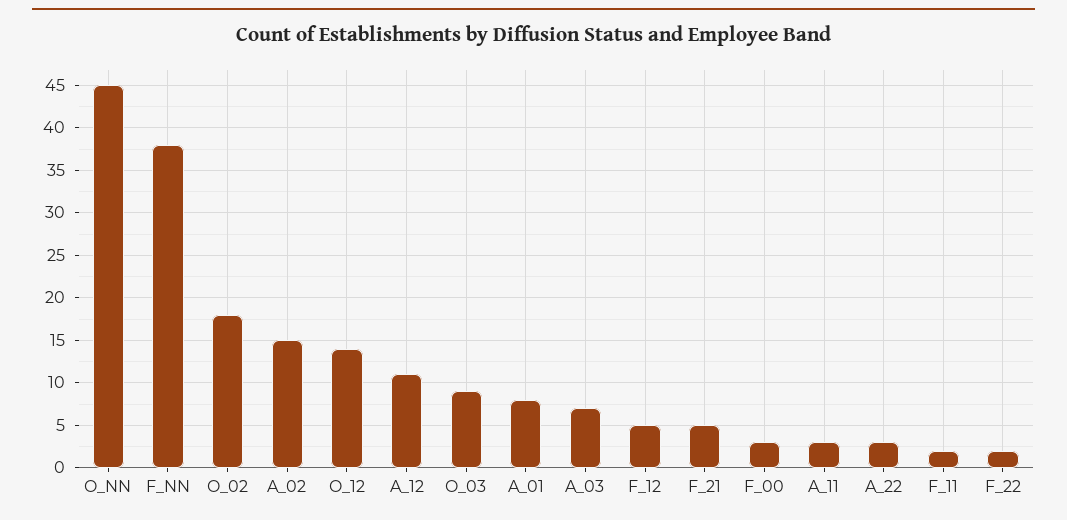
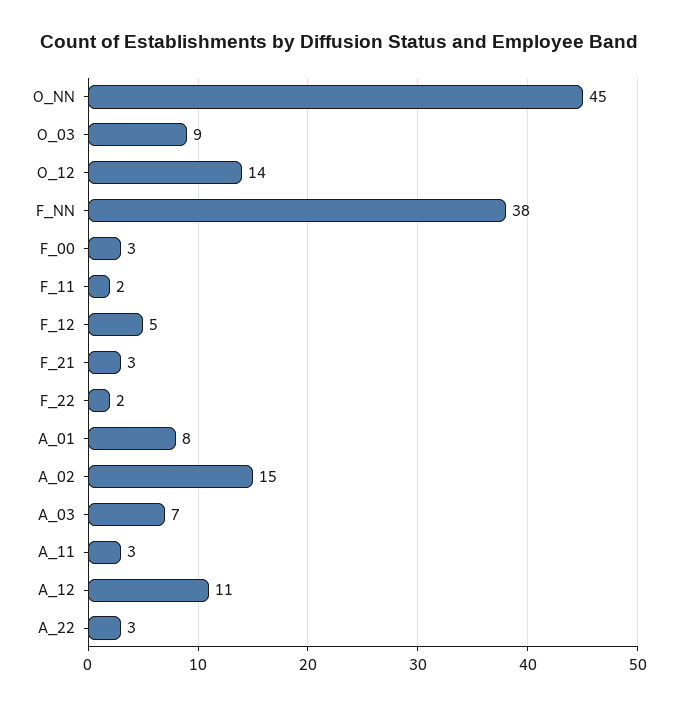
O_02: 18 -> none
F_21: 5 -> 3

